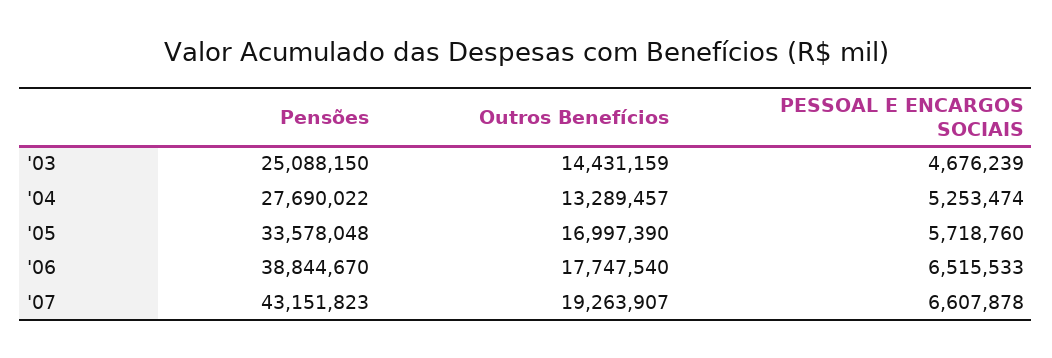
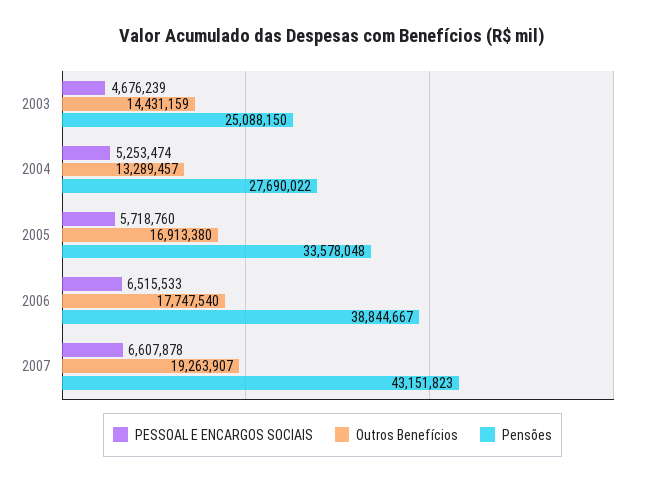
Outros Benefícios, '05: 16997390 -> 16913380
Pensões, '06: 38844670 -> 38844667

